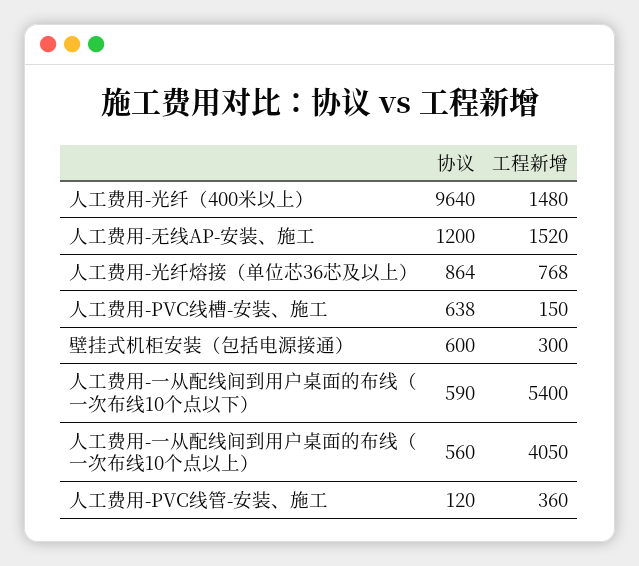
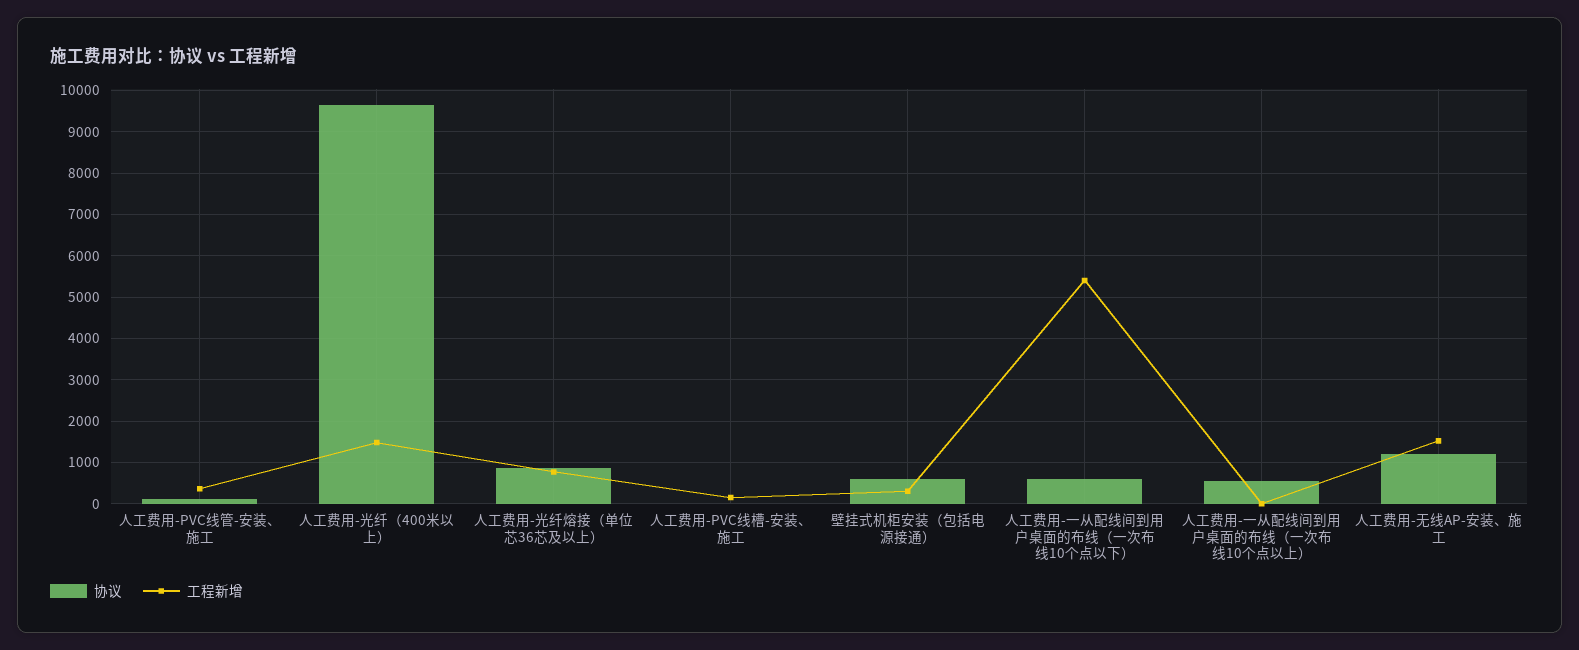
协议, 人工费用-PVC线槽-安装、施工: 638 -> 0
工程新增, 人工费用-一从配线间到用户桌面的布线（一次布线10个点以上）: 4050 -> 0

